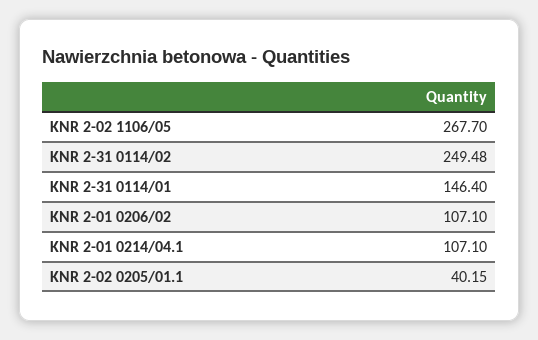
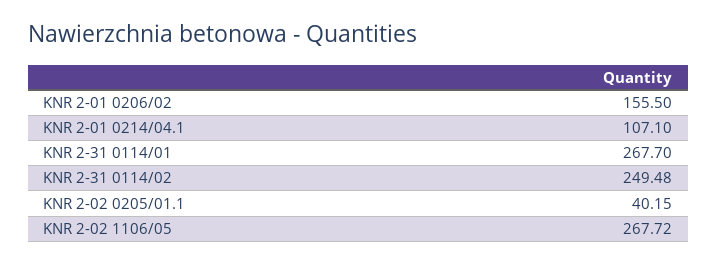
KNR 2-02 1106/05: 267.7 -> 267.72
KNR 2-31 0114/01: 146.4 -> 267.7
KNR 2-01 0206/02: 107.1 -> 155.5

